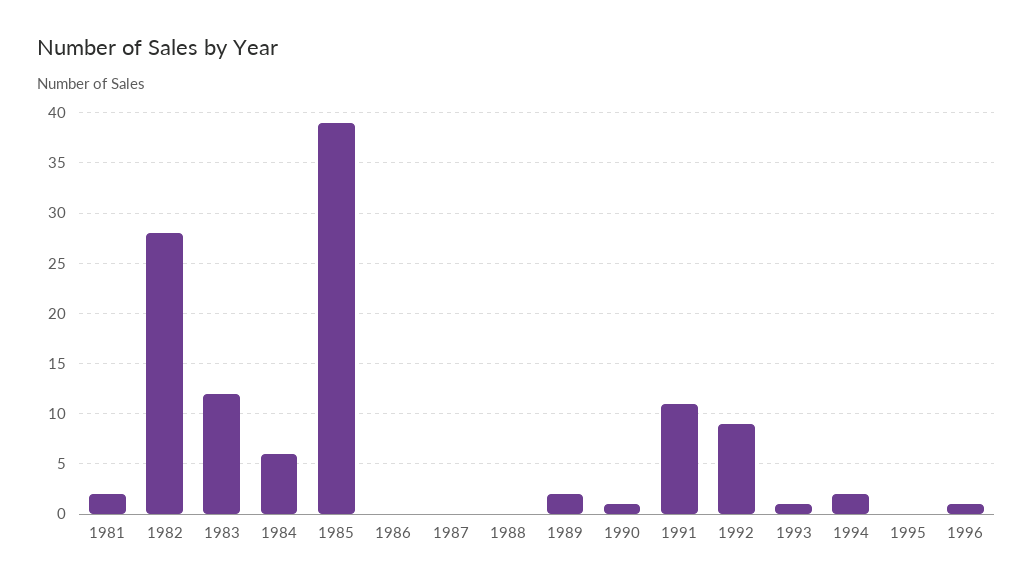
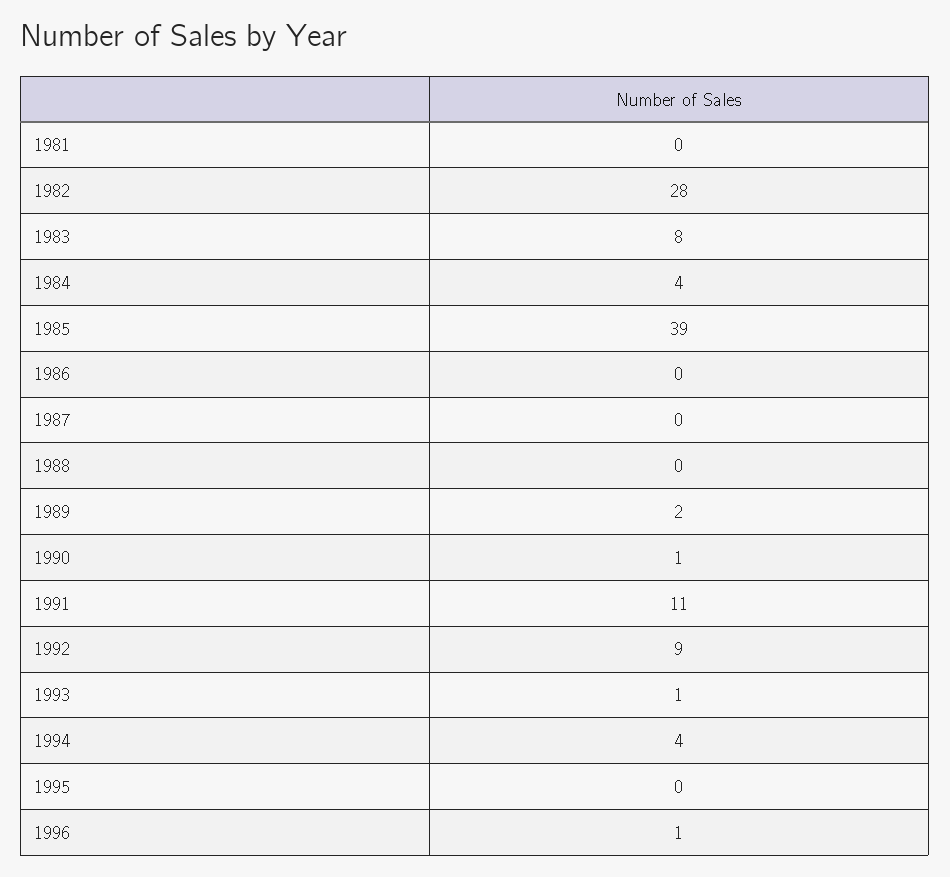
1981: 2 -> 0
1983: 12 -> 8
1984: 6 -> 4
1994: 2 -> 4

